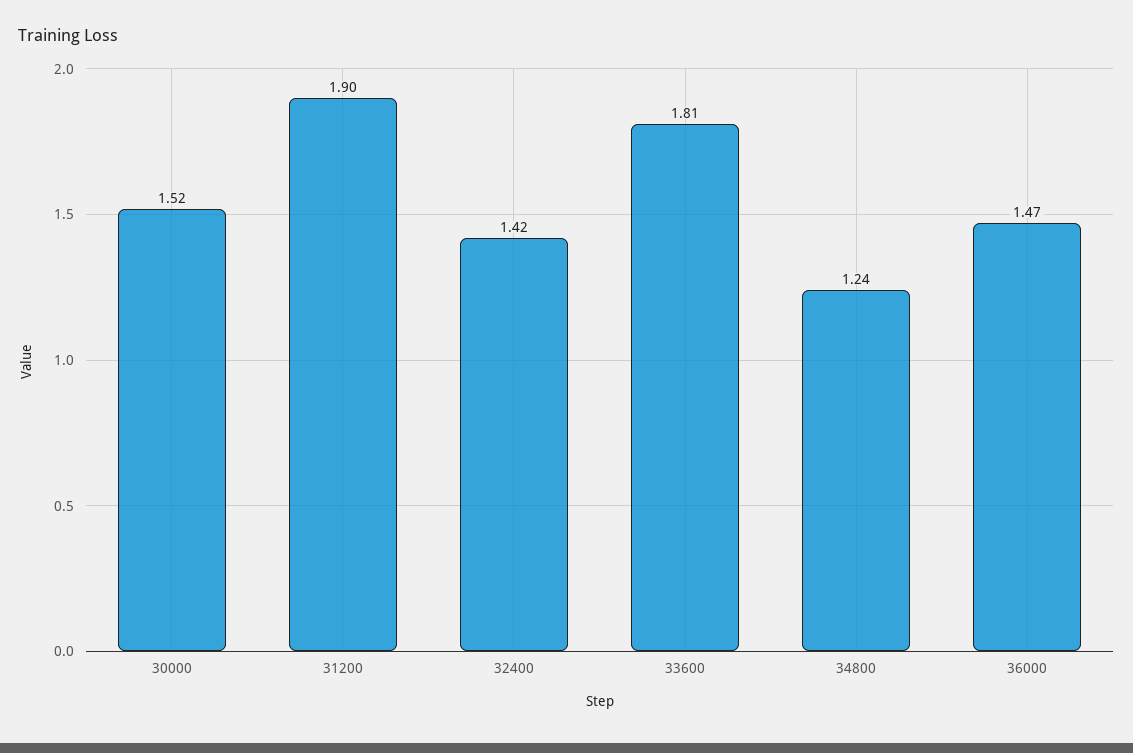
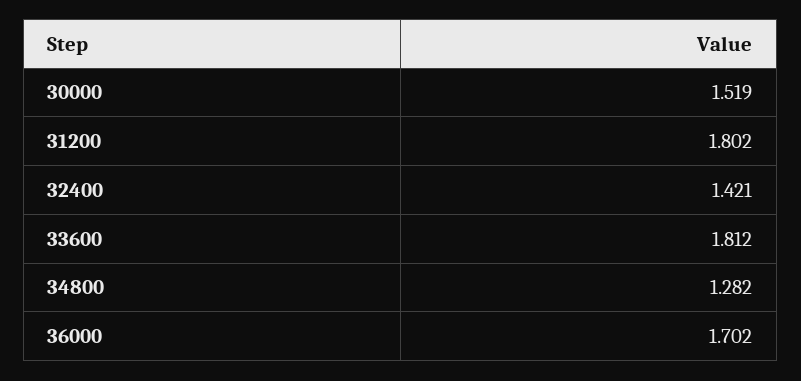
31200: 1.9 -> 1.802
34800: 1.24 -> 1.282
36000: 1.47 -> 1.702

